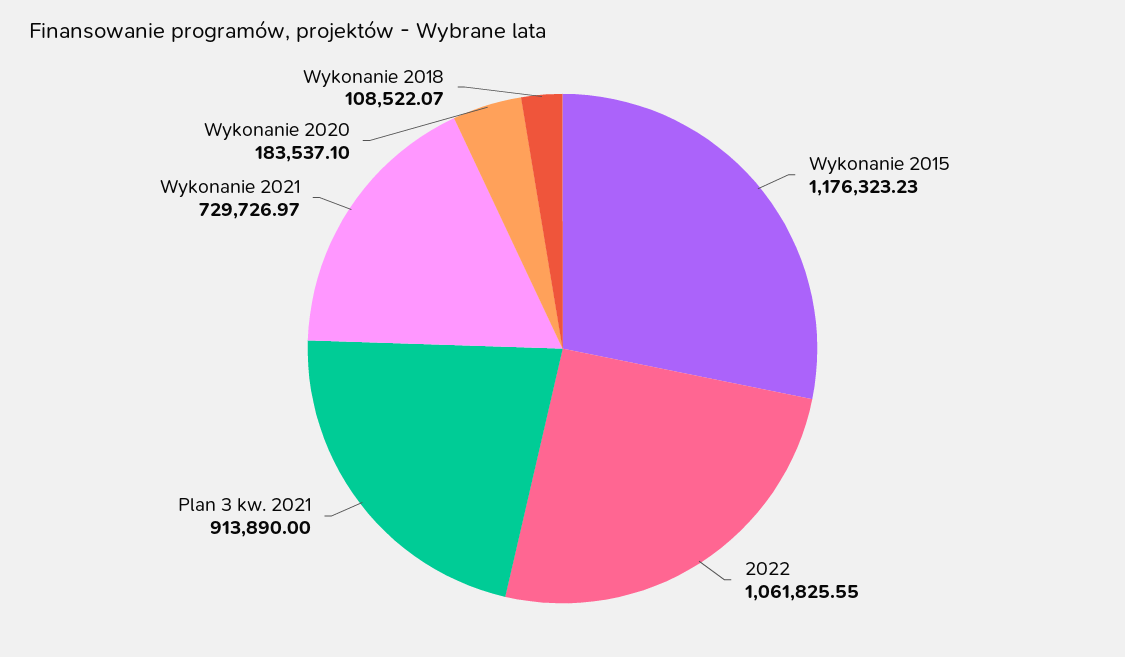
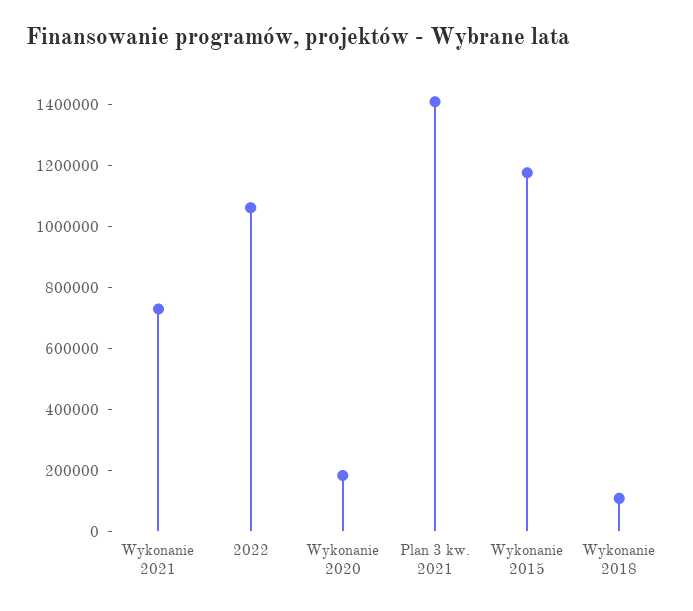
Plan 3 kw. 2021: 913890 -> 1400000

